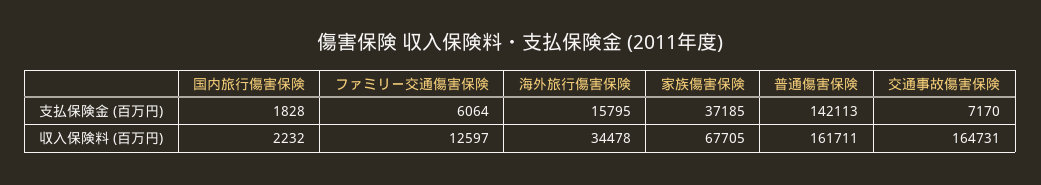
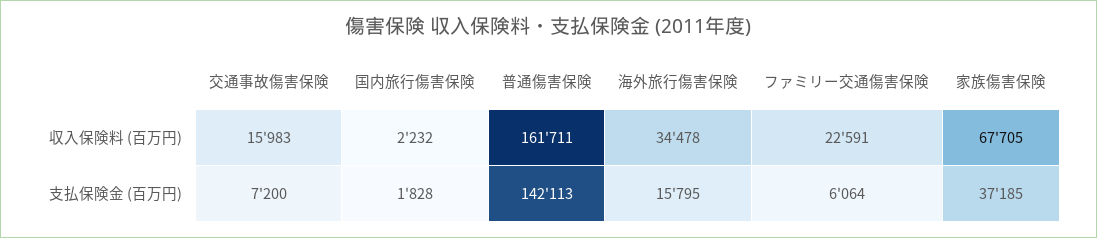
交通事故傷害保険, 支払保険金 (百万円): 7170 -> 7200
ファミリー交通傷害保険, 収入保険料 (百万円): 12597 -> 22591
交通事故傷害保険, 収入保険料 (百万円): 164731 -> 15983

